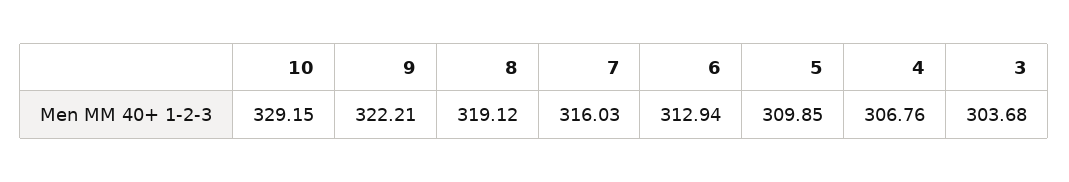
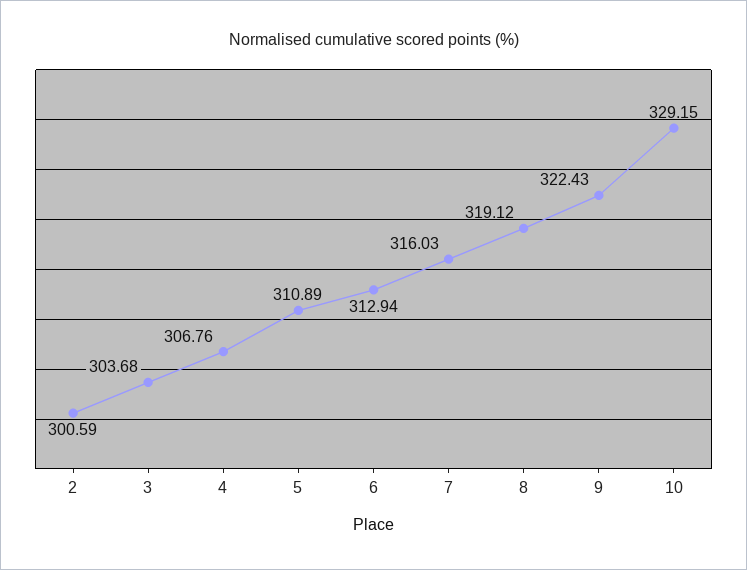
9: 322.21 -> 322.43
5: 309.85 -> 310.89
2: none -> 300.59

